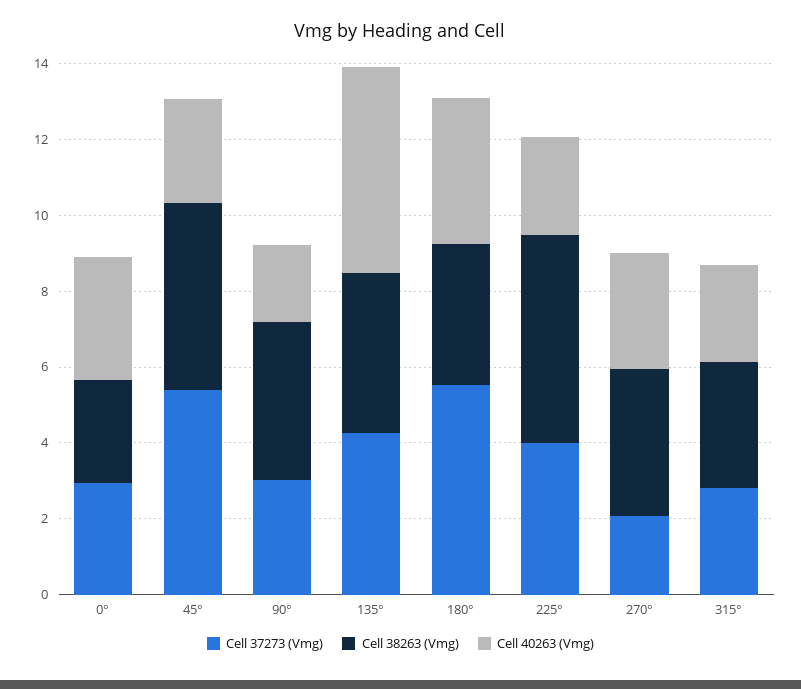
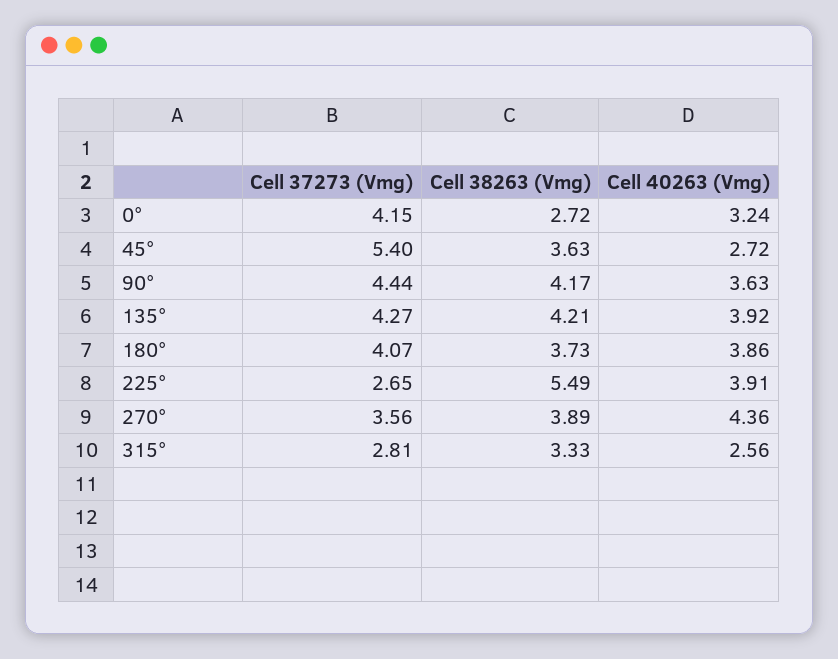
Cell 37273 (Vmg), 0°: 3 -> 4.15
Cell 38263 (Vmg), 45°: 5 -> 3.63
Cell 37273 (Vmg), 90°: 3 -> 4.44
Cell 40263 (Vmg), 90°: 2 -> 3.63
Cell 40263 (Vmg), 135°: 5.5 -> 3.92
Cell 37273 (Vmg), 180°: 5.5 -> 4.07
Cell 37273 (Vmg), 225°: 4 -> 2.65
Cell 40263 (Vmg), 225°: 2.5 -> 3.91
Cell 37273 (Vmg), 270°: 2 -> 3.56
Cell 40263 (Vmg), 270°: 3 -> 4.36

